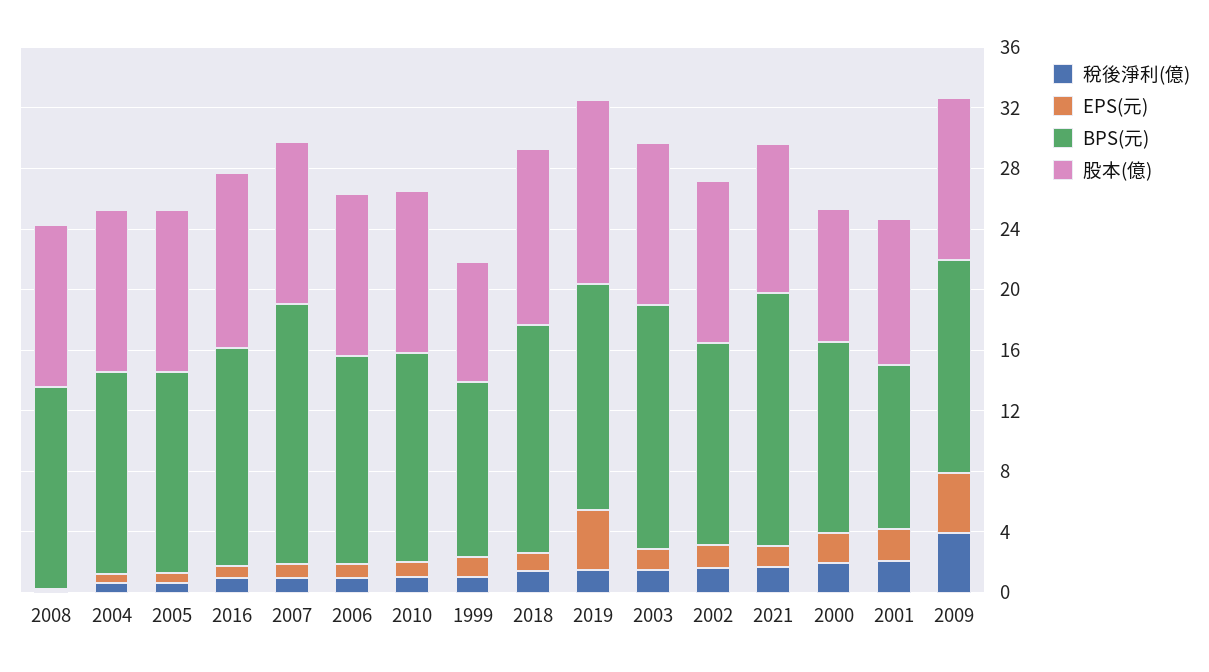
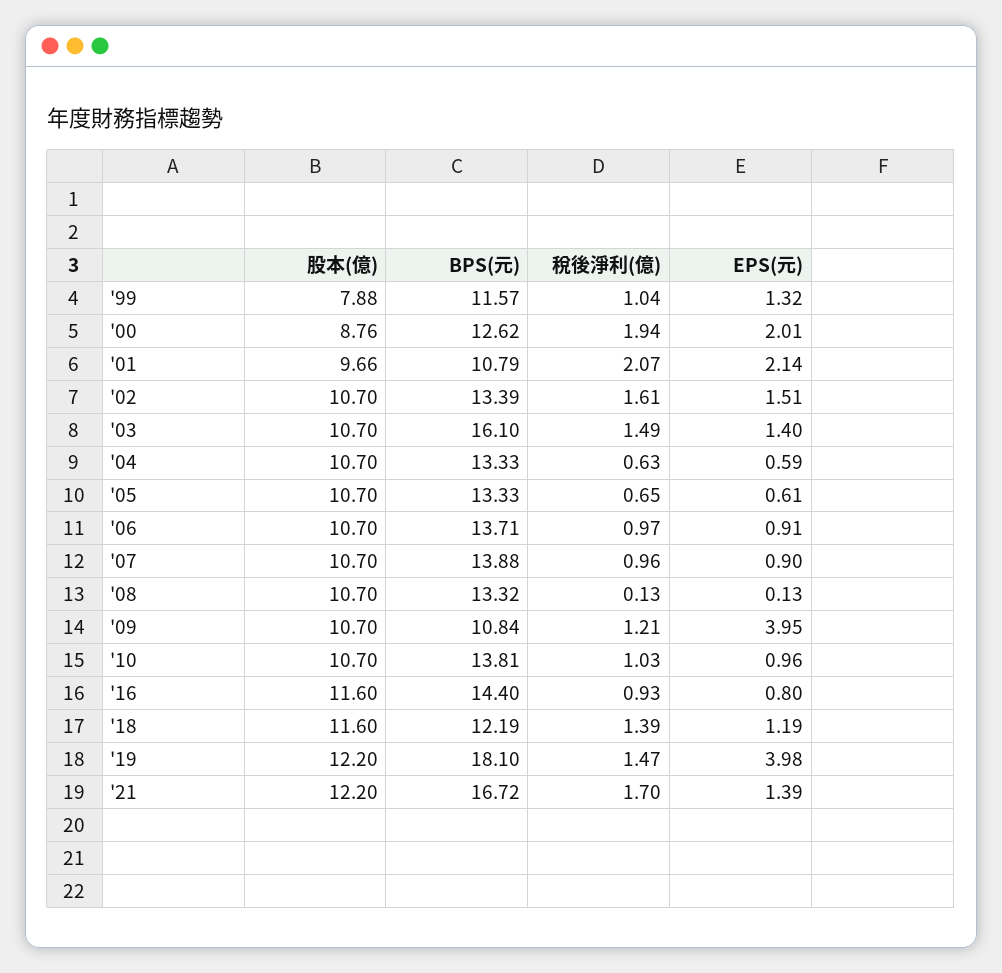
BPS(元), 2007: 17 -> 13.88
BPS(元), 2018: 15 -> 12.19
BPS(元), 2019: 15 -> 18.1
股本(億), 2021: 10 -> 12.2
稅後淨利(億), 2009: 4 -> 1.21
BPS(元), 2009: 14 -> 10.84

